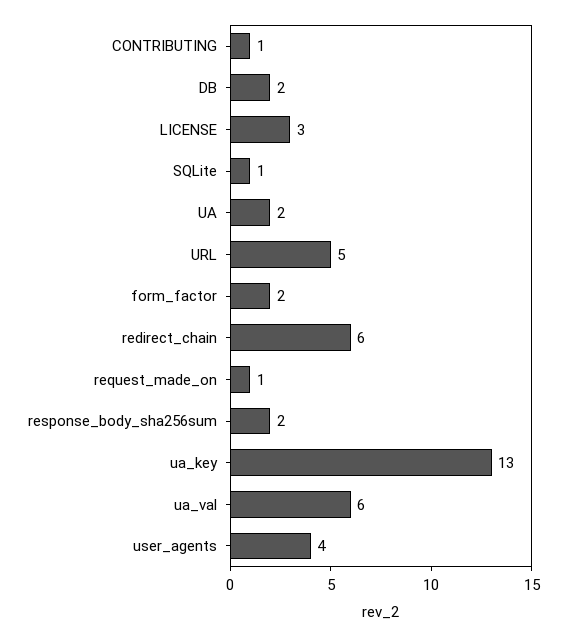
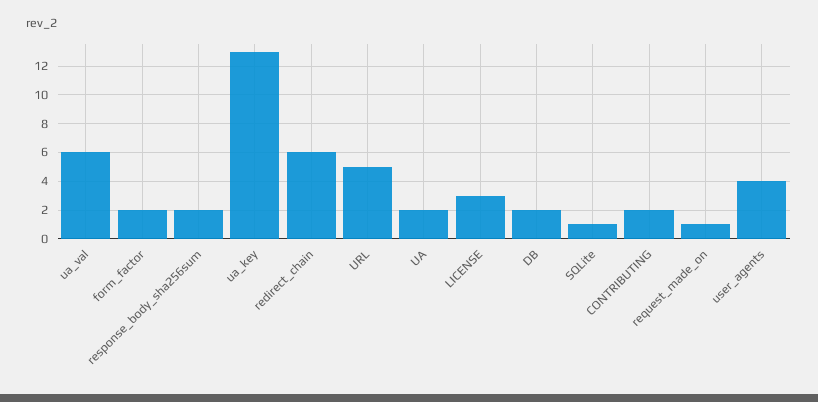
CONTRIBUTING: 1 -> 2

